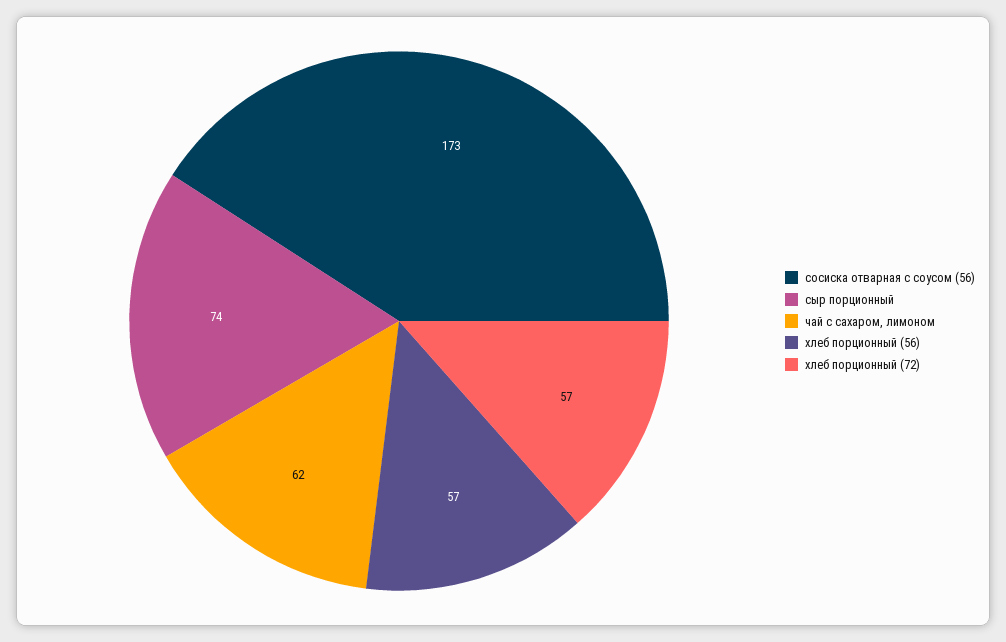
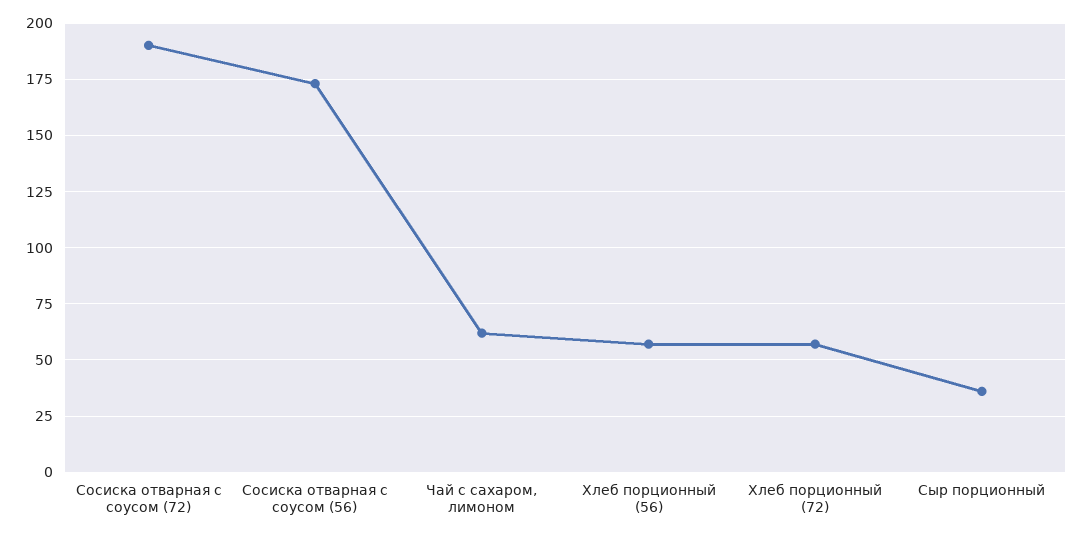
сыр порционный: 74 -> 35
Сосиска отварная с соусом (72): none -> 190

